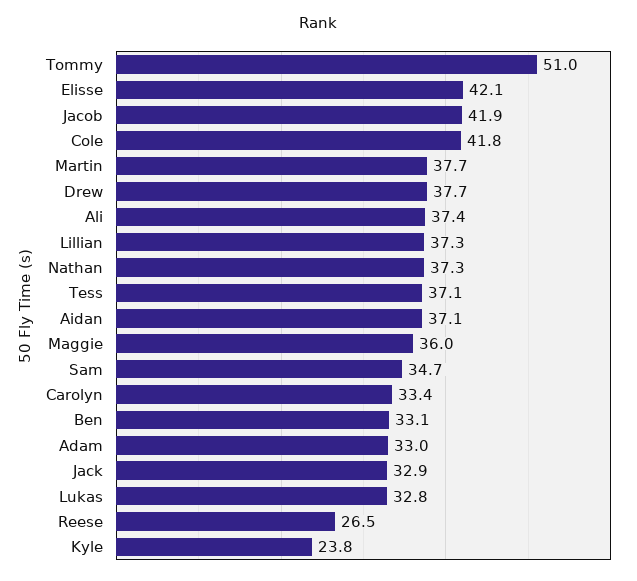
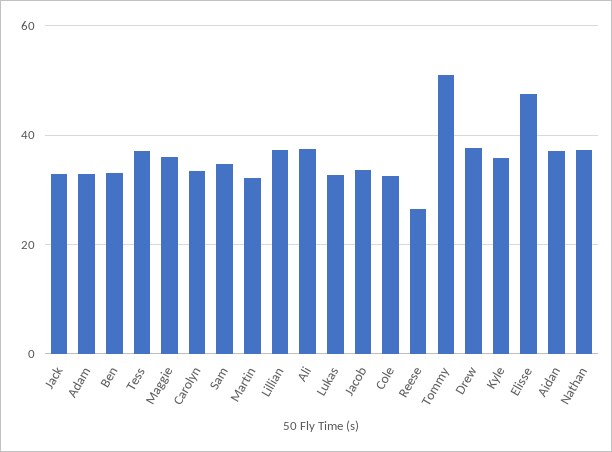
Elisse: 42.1 -> 48
Jacob: 41.9 -> 34
Cole: 41.8 -> 32
Martin: 37.7 -> 32
Kyle: 23.8 -> 36

